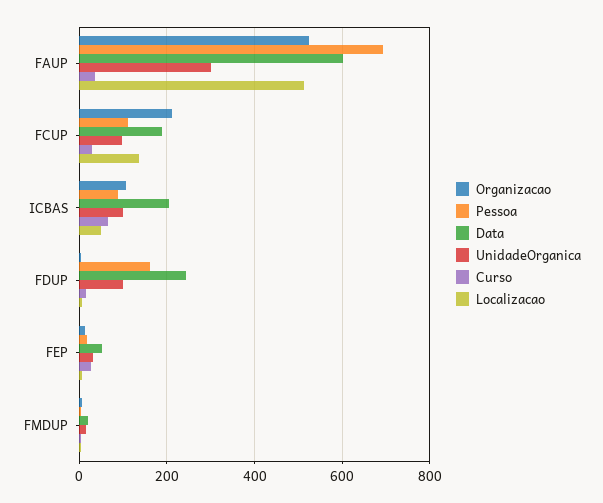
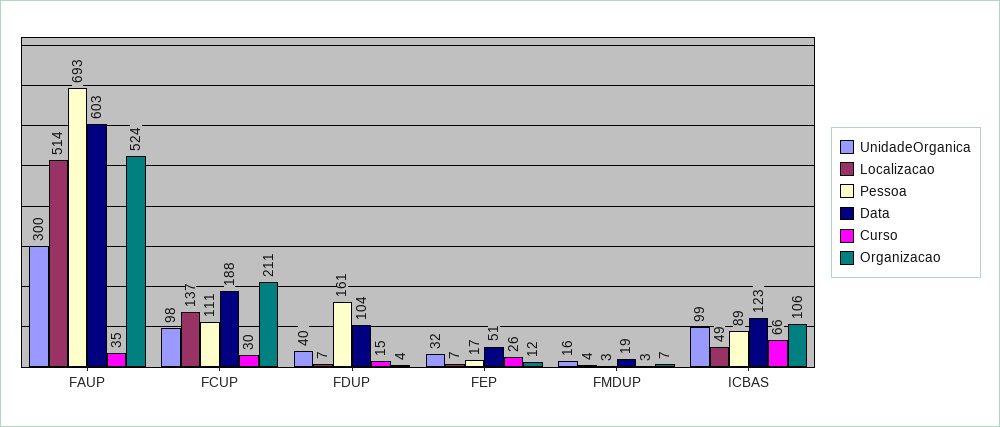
Data, ICBAS: 200 -> 123
Data, FDUP: 240 -> 104
UnidadeOrganica, FDUP: 100 -> 40

